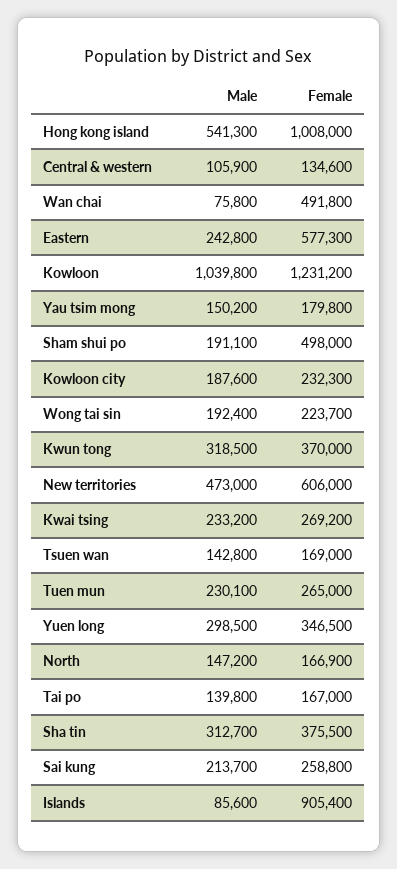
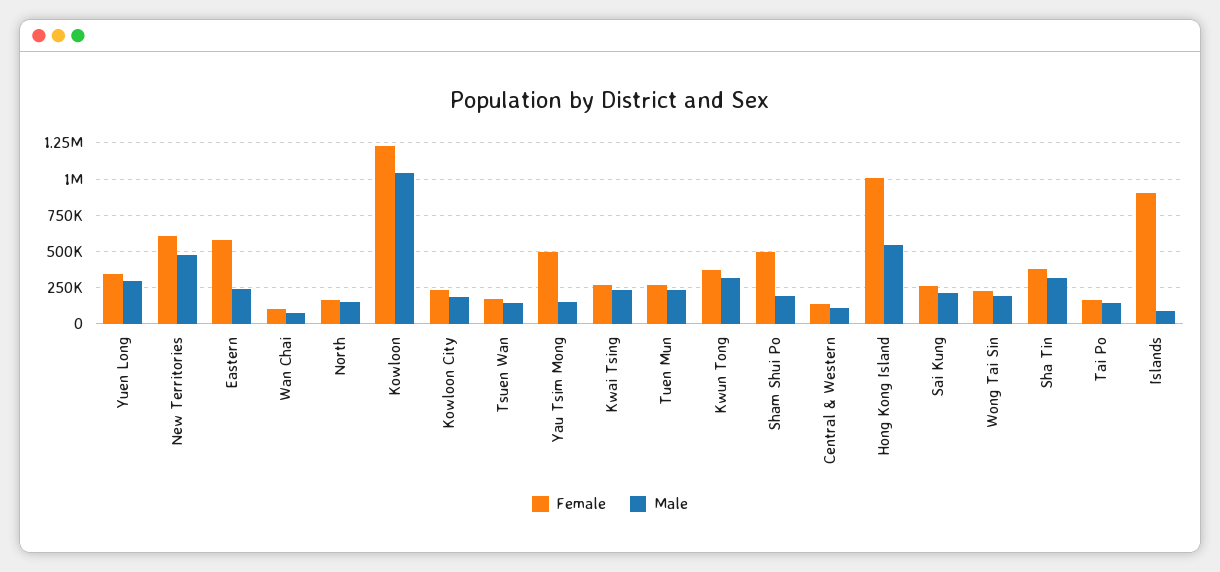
Female, Wan chai: 491800 -> 100000
Female, Yau tsim mong: 179800 -> 500000

